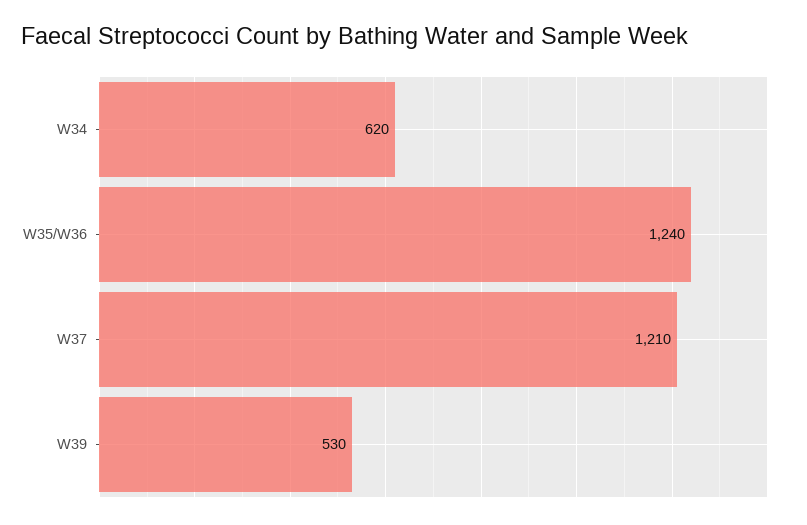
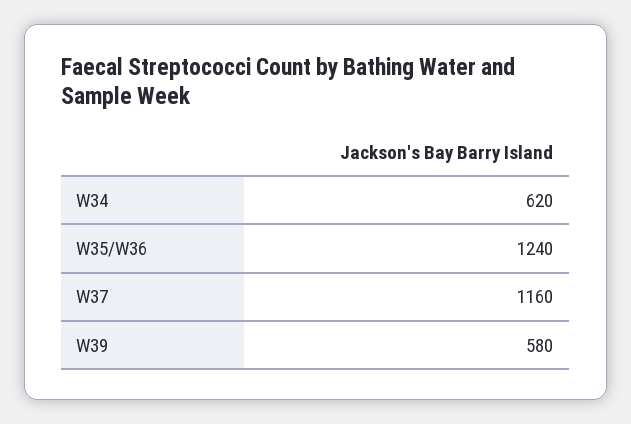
W37: 1210 -> 1160
W39: 530 -> 580

